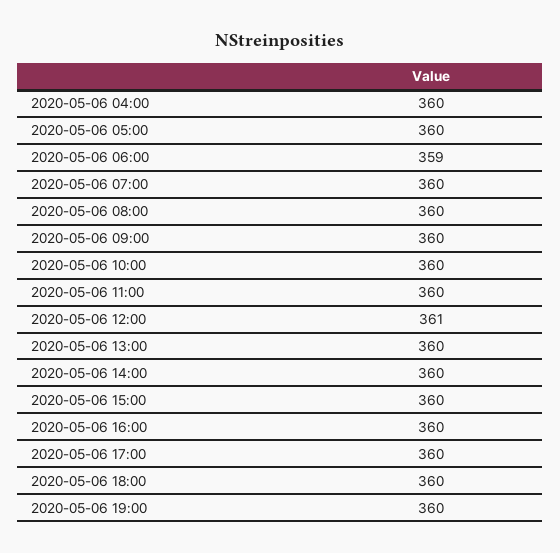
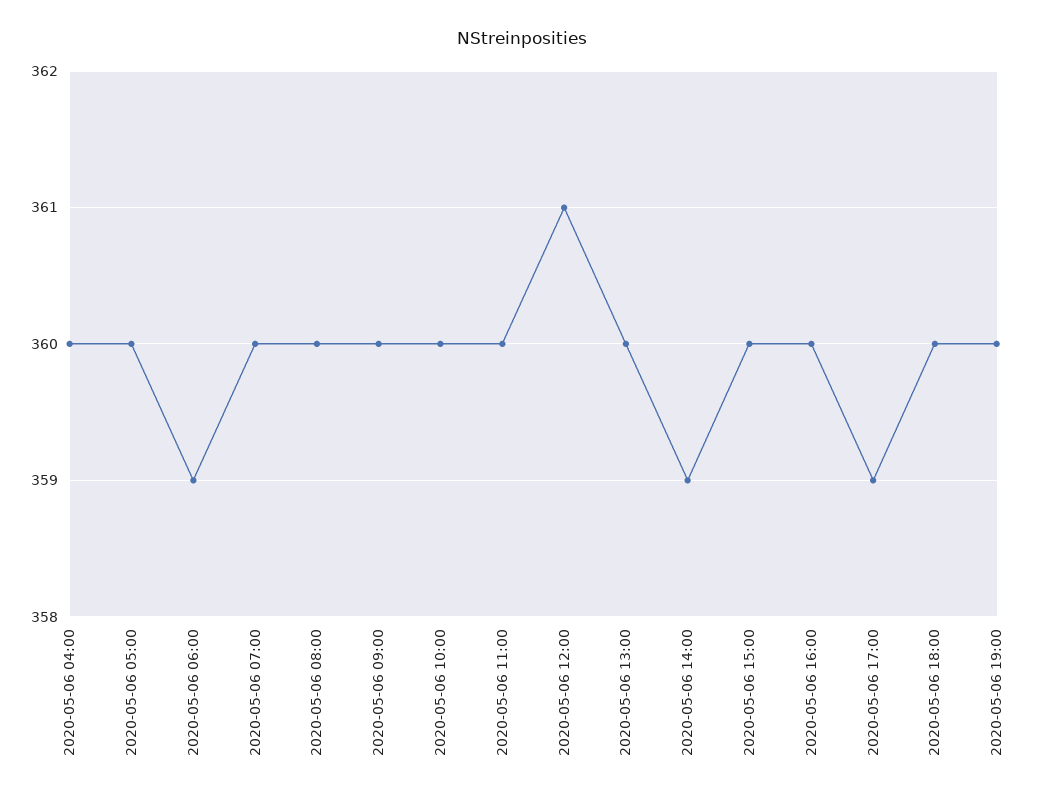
2020-05-06 14:00: 360 -> 359
2020-05-06 17:00: 360 -> 359

